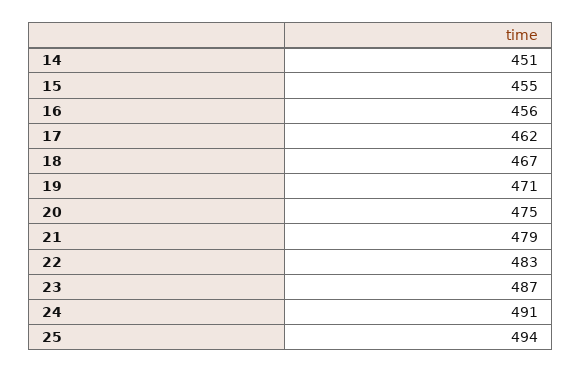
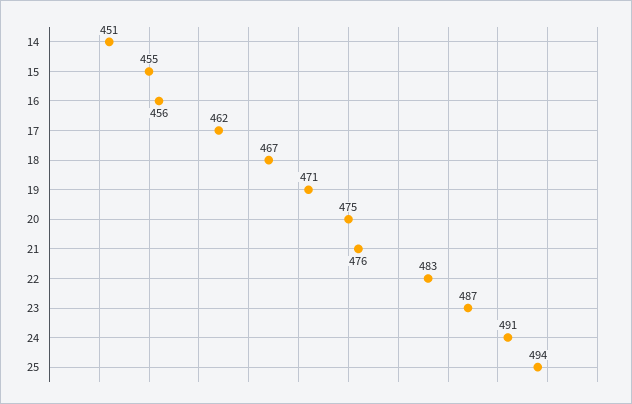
21: 479 -> 476

